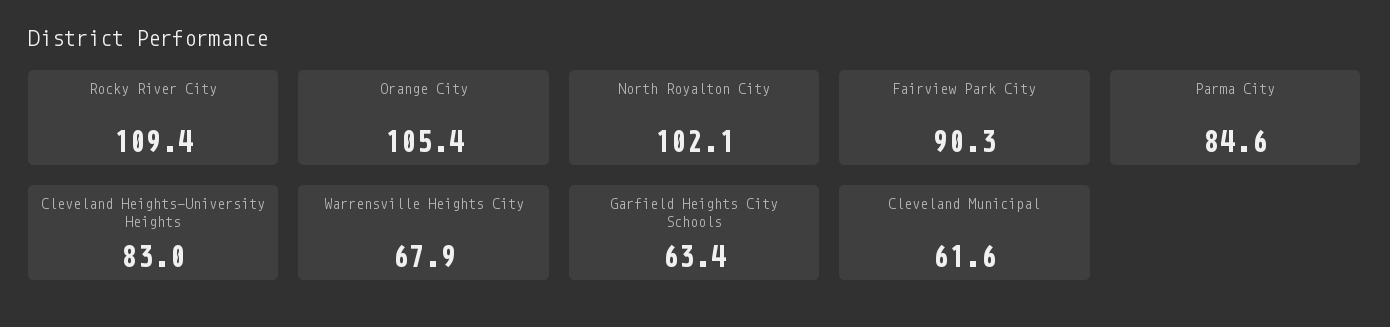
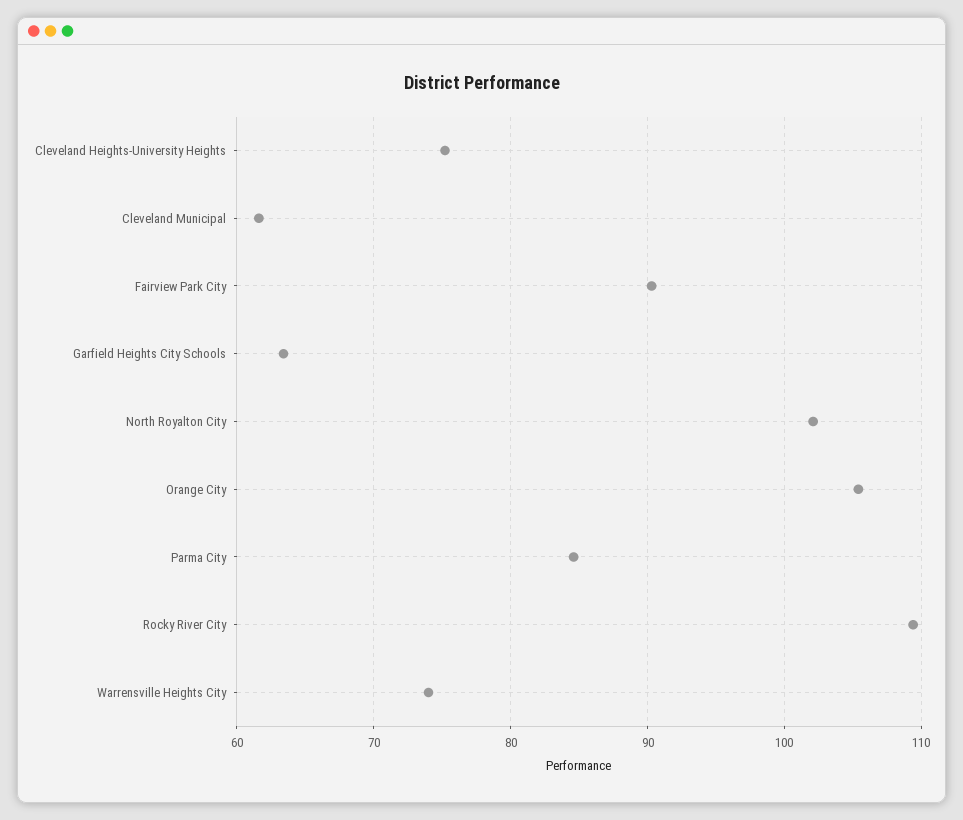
Cleveland Heights-University Heights: 83 -> 75
Warrensville Heights City: 67.9 -> 74

